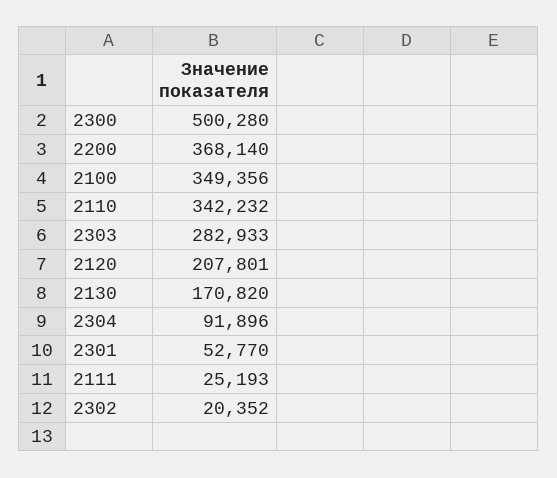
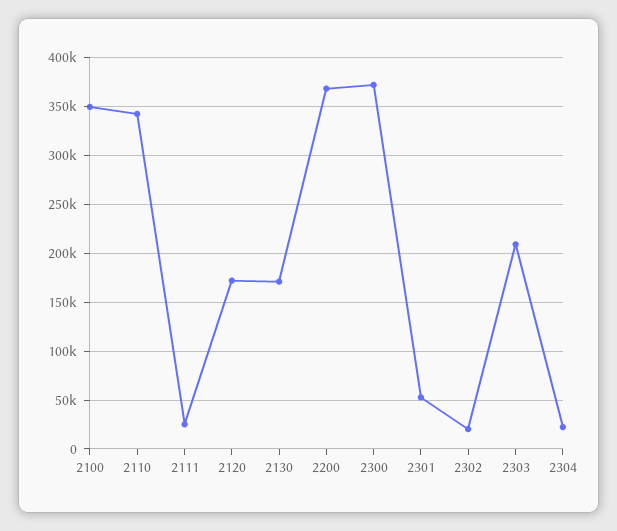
2300: 500280 -> 370000
2303: 282933 -> 210000
2120: 207801 -> 170000
2304: 91896 -> 20000

